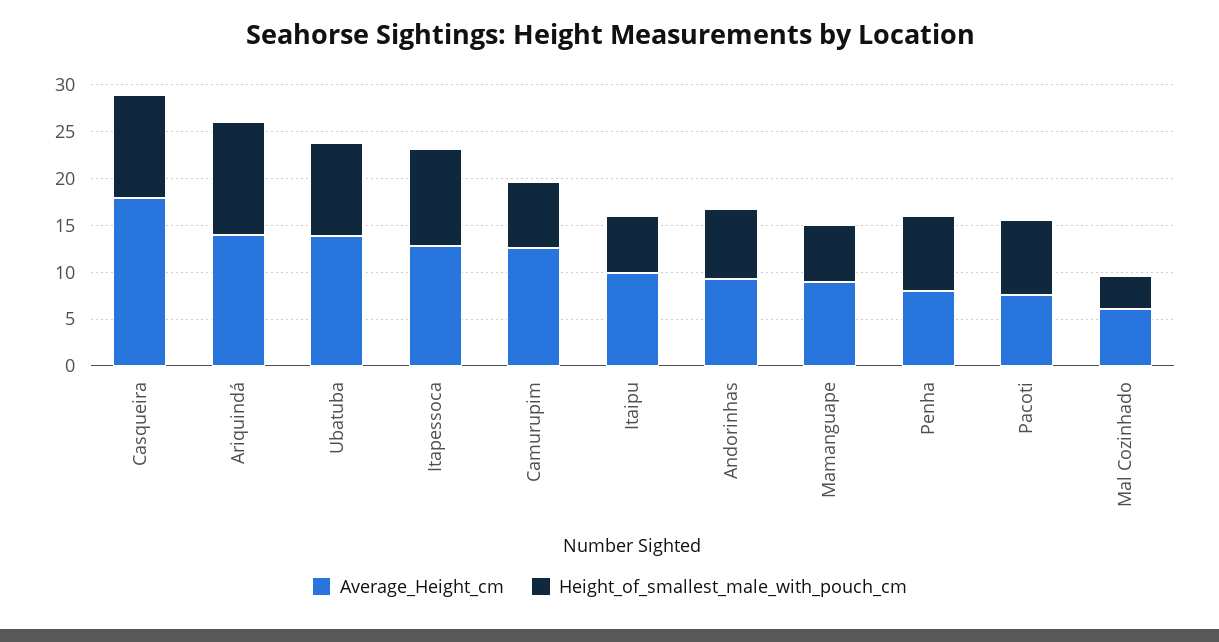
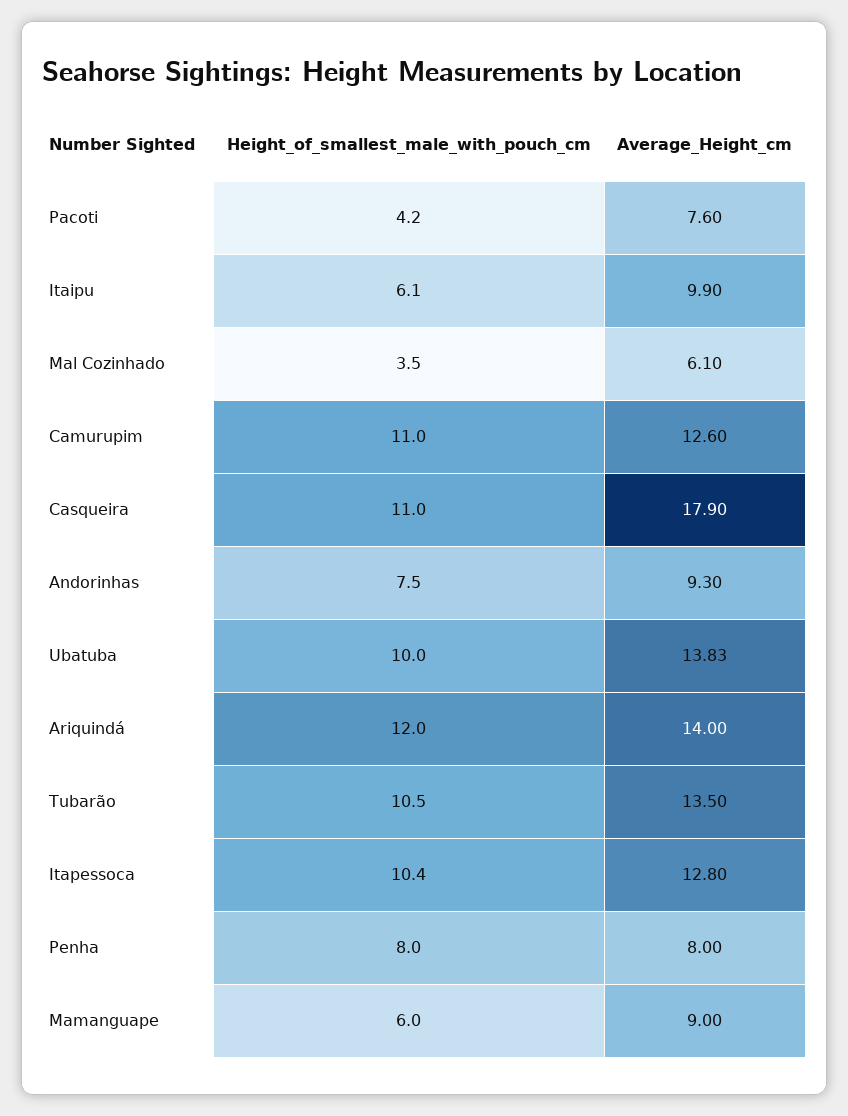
Height_of_smallest_male_with_pouch_cm, Camurupim: 7 -> 11
Height_of_smallest_male_with_pouch_cm, Pacoti: 8 -> 4.2
Height_of_smallest_male_with_pouch_cm, Tubarão: none -> 10.5
Average_Height_cm, Tubarão: none -> 13.5

